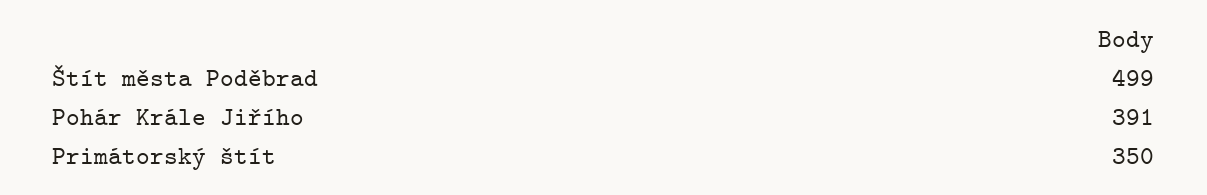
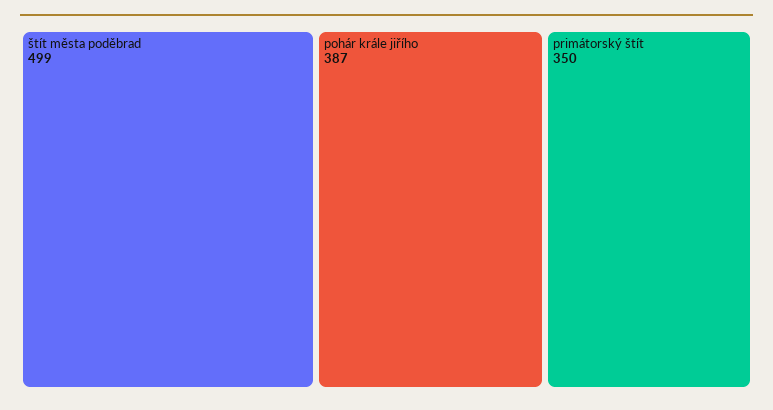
Pohár Krále Jiřího: 391 -> 387

